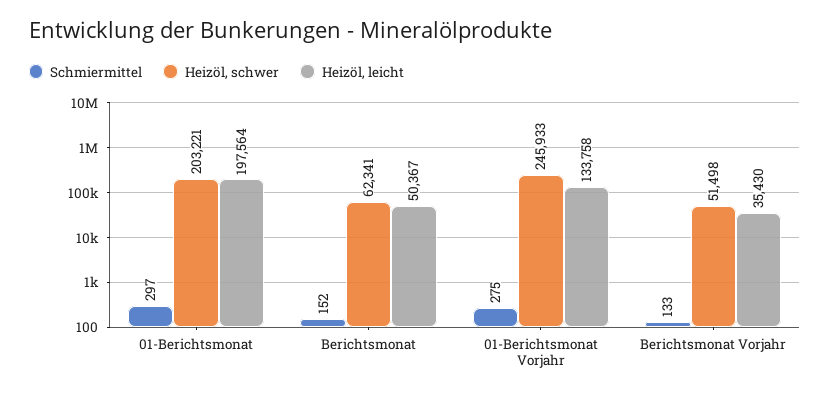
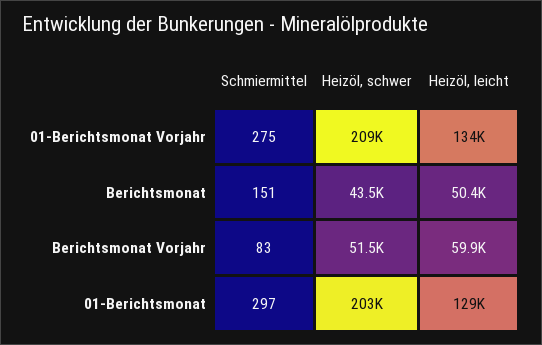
Heizöl, leicht, 01-Berichtsmonat: 197564 -> 129000
Schmiermittel, Berichtsmonat: 152 -> 151
Heizöl, schwer, Berichtsmonat: 62341 -> 43500
Heizöl, schwer, 01-Berichtsmonat Vorjahr: 245933 -> 209000
Schmiermittel, Berichtsmonat Vorjahr: 133 -> 83
Heizöl, leicht, Berichtsmonat Vorjahr: 35430 -> 59900

